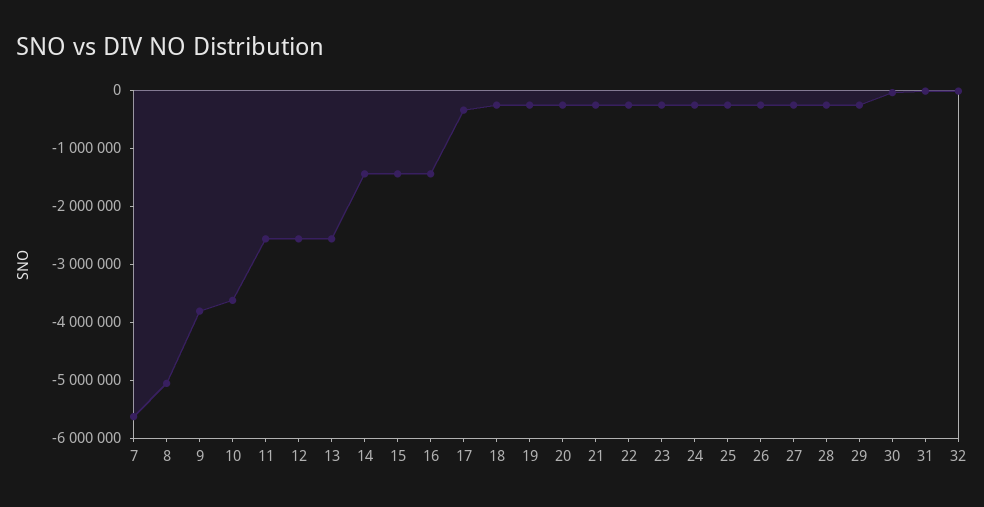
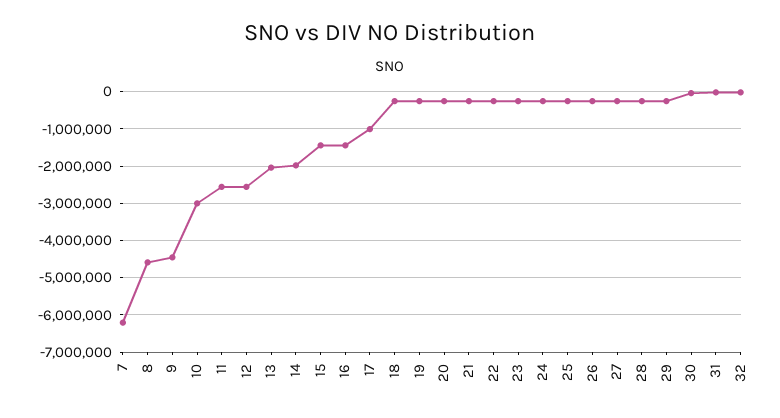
7: -5600000 -> -6200000
8: -5000000 -> -4600000
9: -3800000 -> -4400000
10: -3600000 -> -3000000
13: -2600000 -> -2000000
14: -1400000 -> -2000000
17: -400000 -> -1000000

